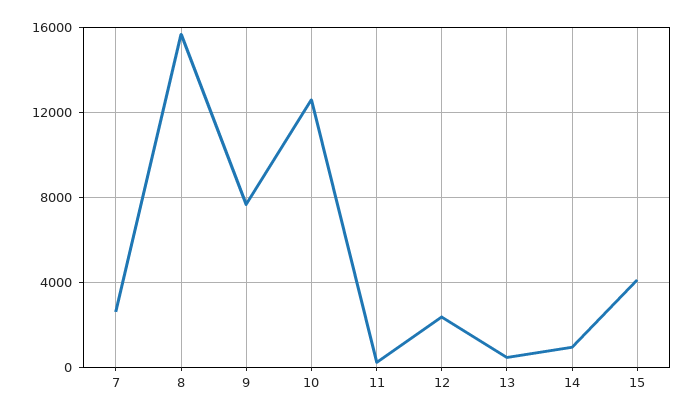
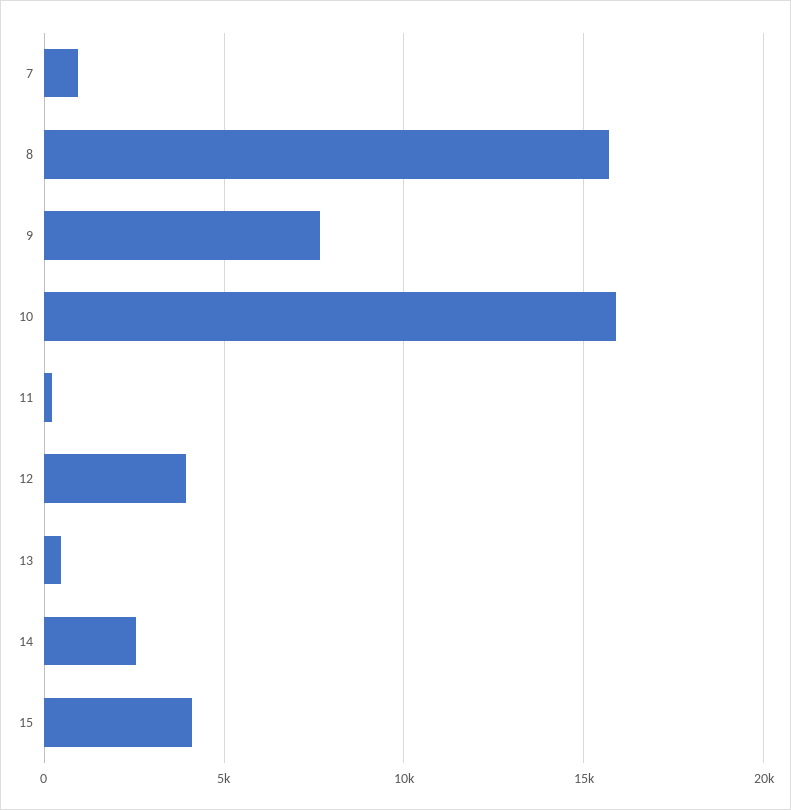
7: 2500 -> 1000
10: 12500 -> 16000
12: 2500 -> 4000
14: 1000 -> 2500

